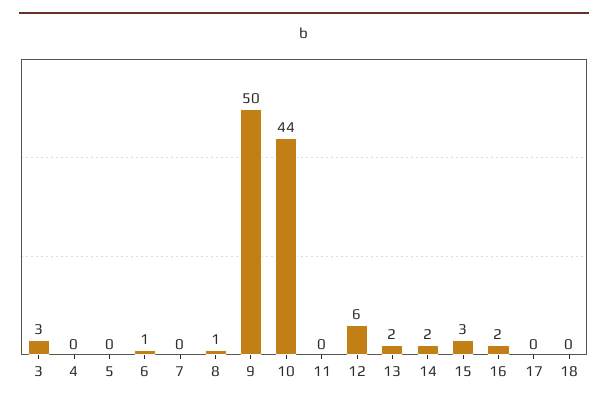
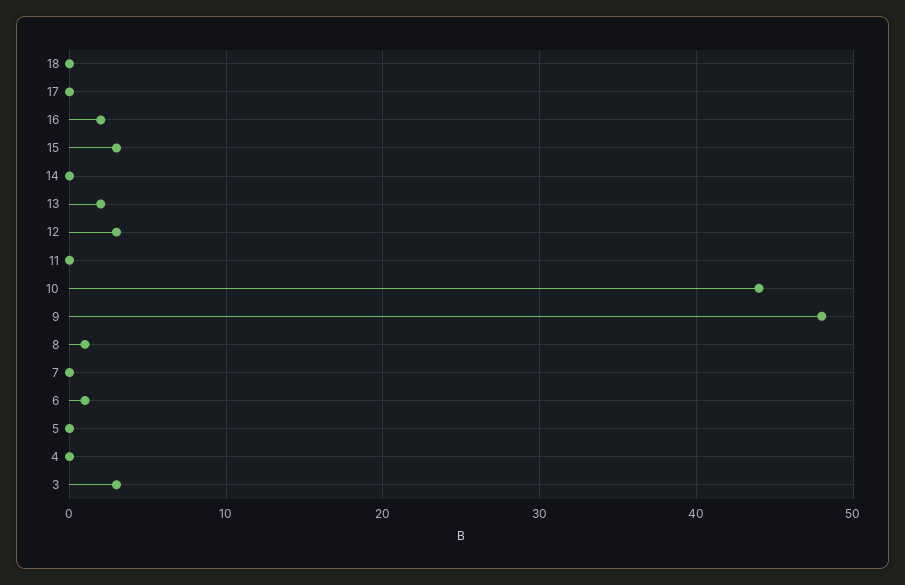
9: 50 -> 48
12: 6 -> 3
14: 2 -> 0

